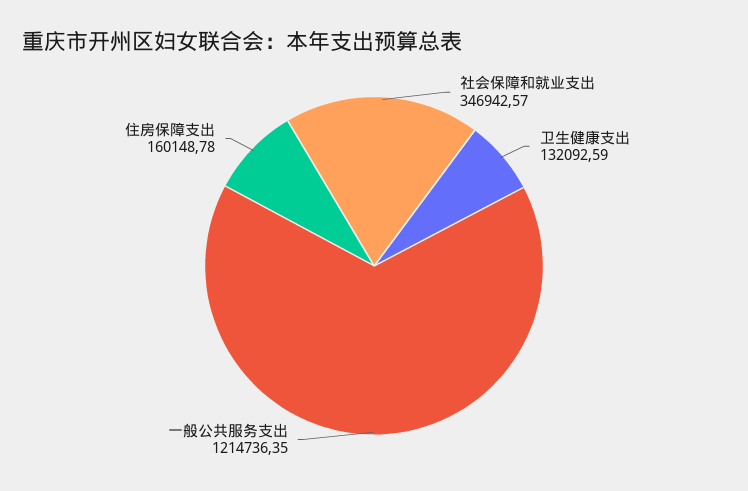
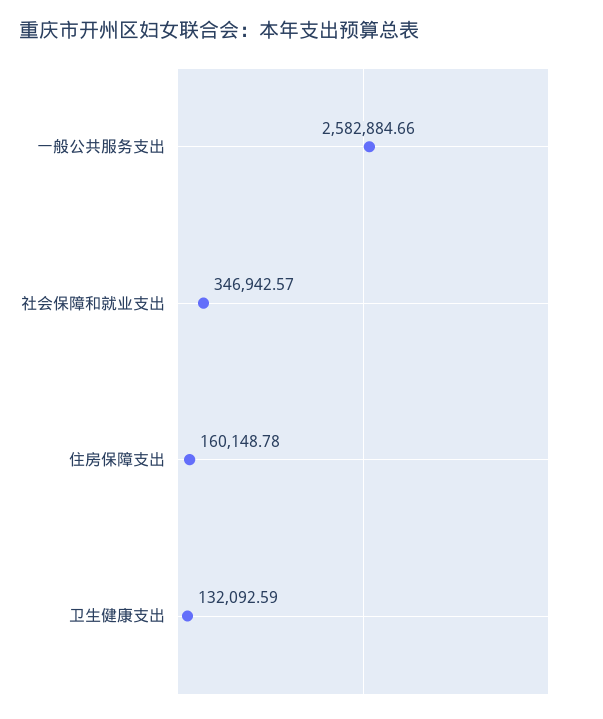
一般公共服务支出: 1214736.35 -> 2582884.66

